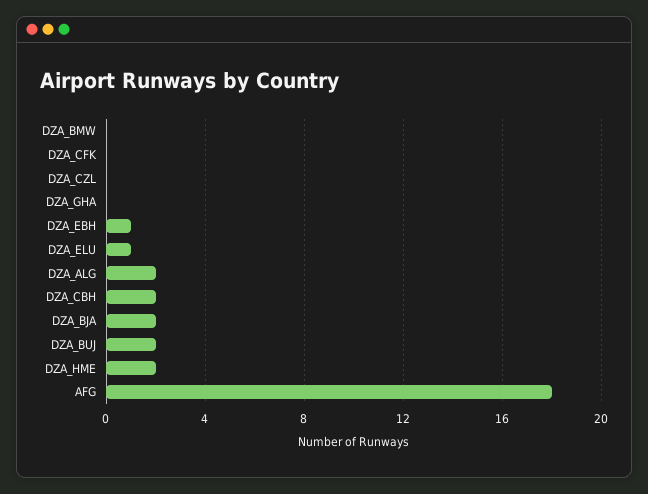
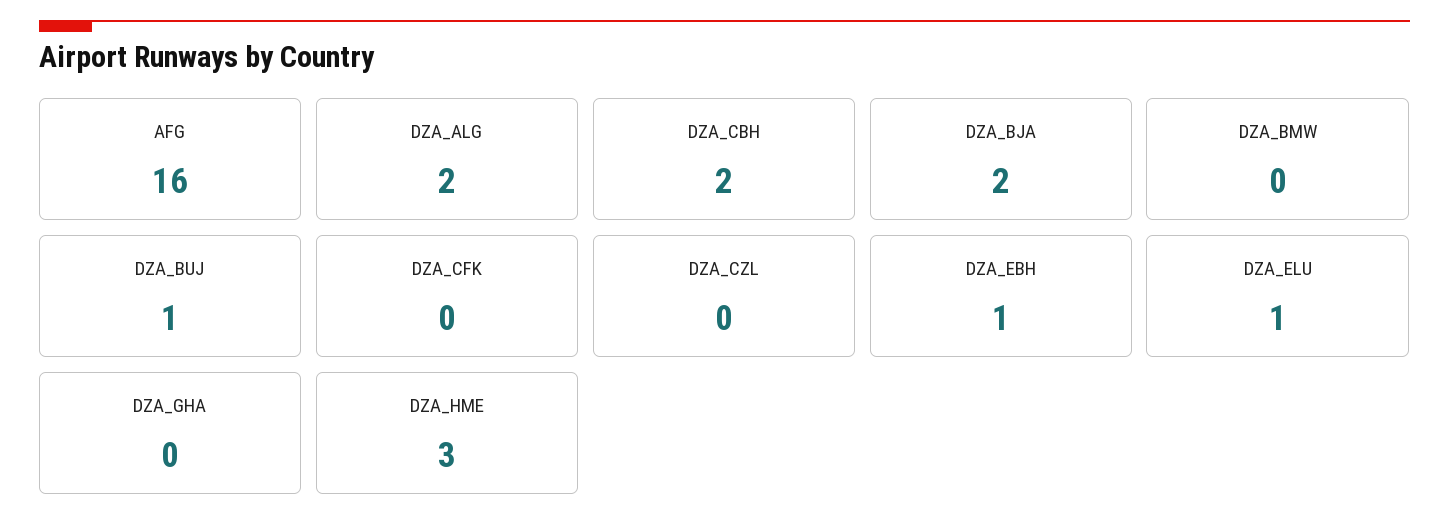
DZA_BUJ: 2 -> 1
DZA_HME: 2 -> 3
AFG: 18 -> 16

